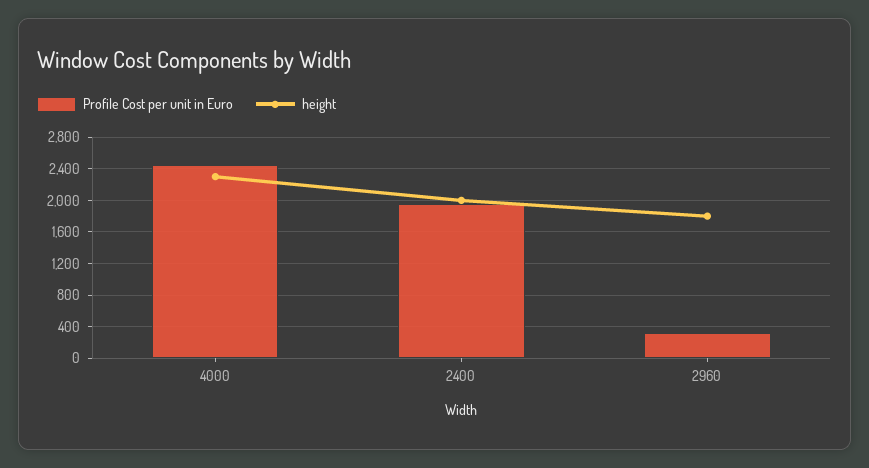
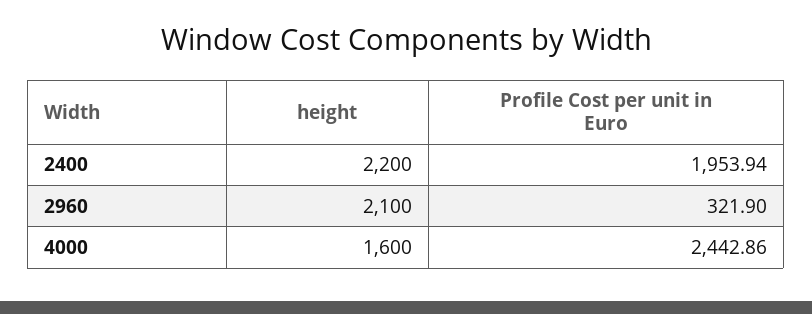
height, 4000: 2300 -> 1600
height, 2400: 2000 -> 2200
height, 2960: 1800 -> 2100

